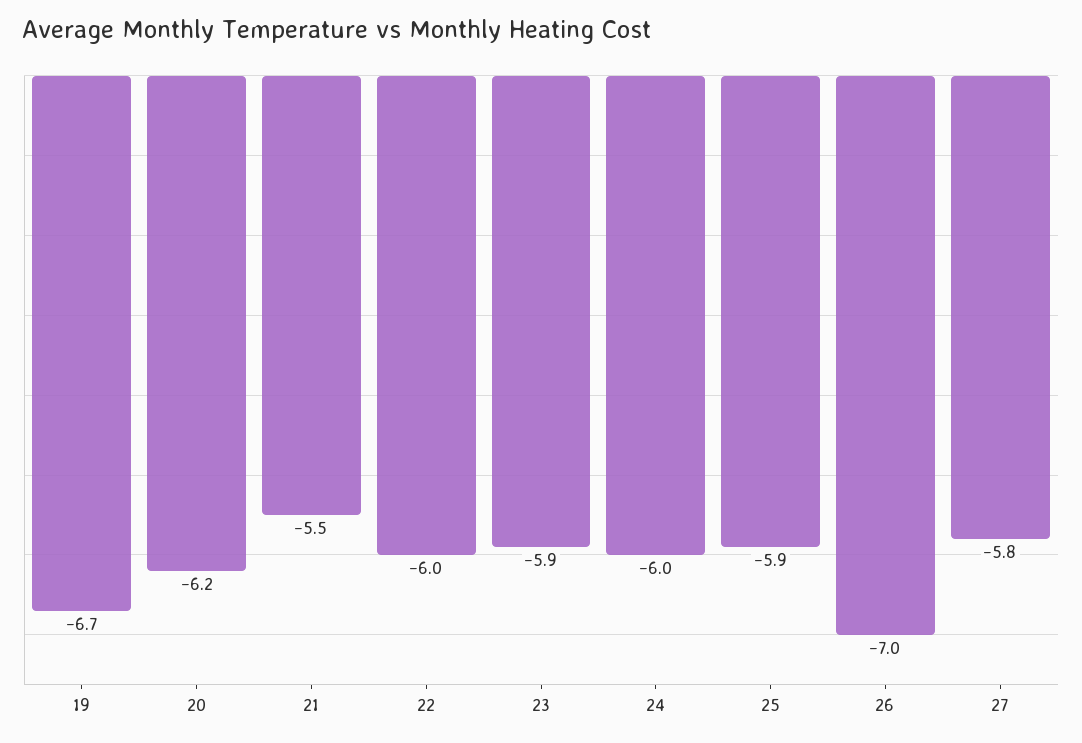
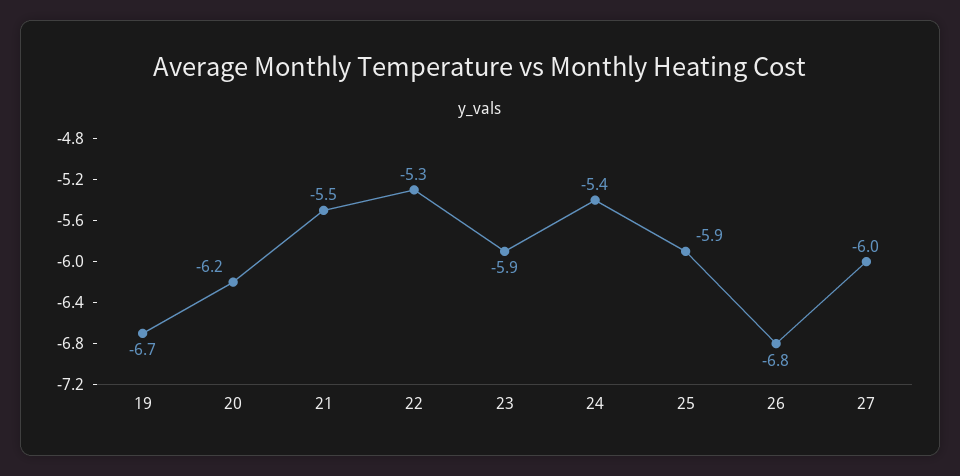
22: -6 -> -5.3
24: -6 -> -5.4
26: -7 -> -6.8
27: -5.8 -> -6

